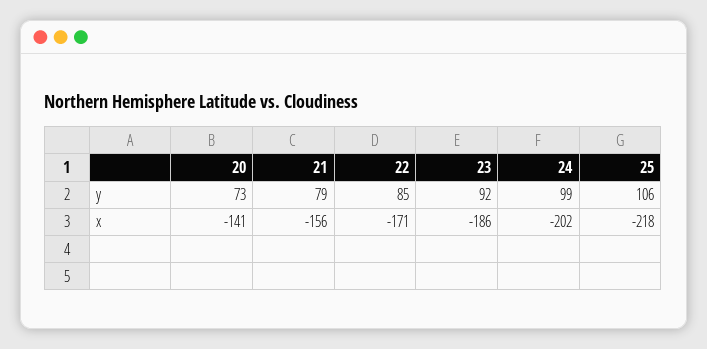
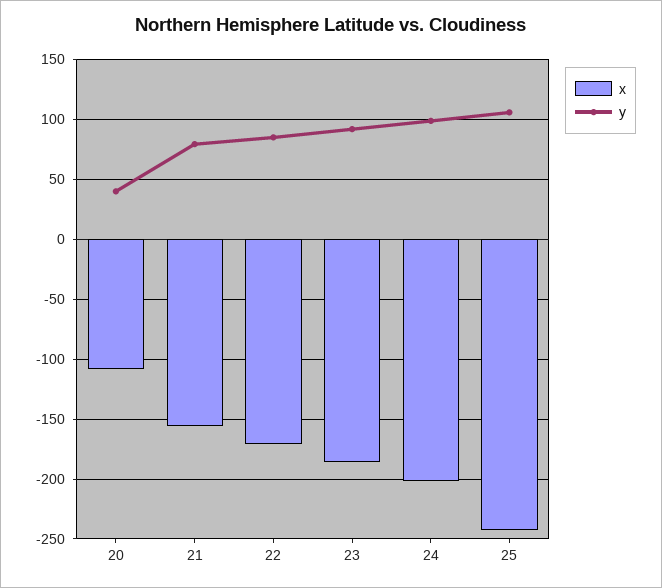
y, 20: 73 -> 40
x, 20: -141 -> -110
x, 25: -218 -> -240

